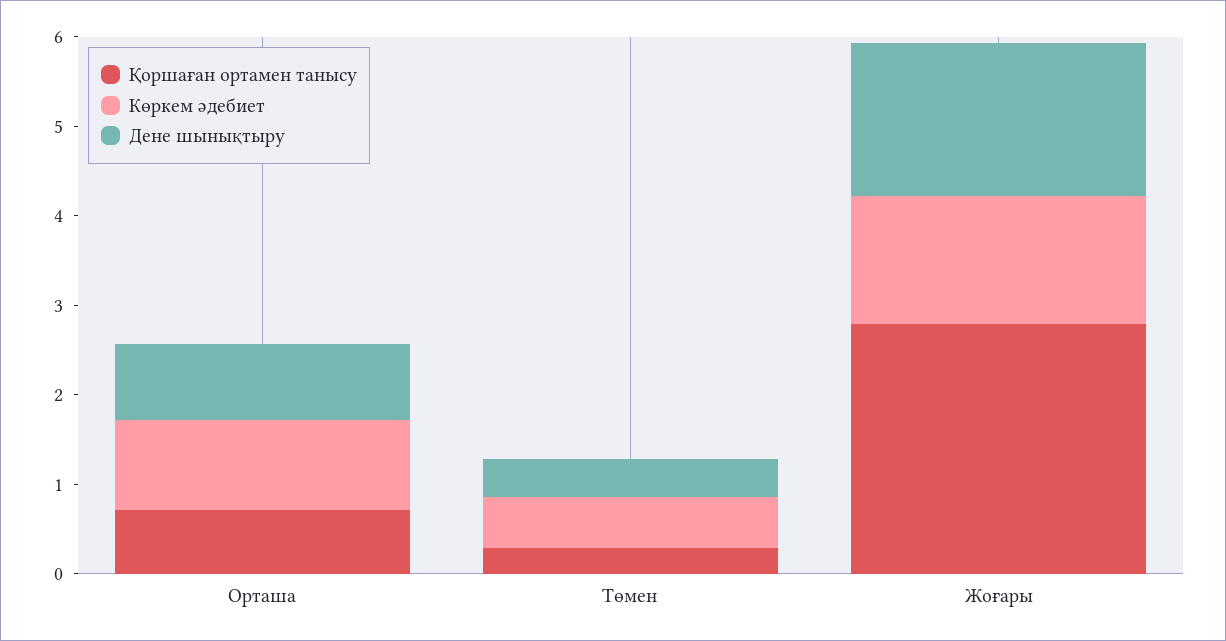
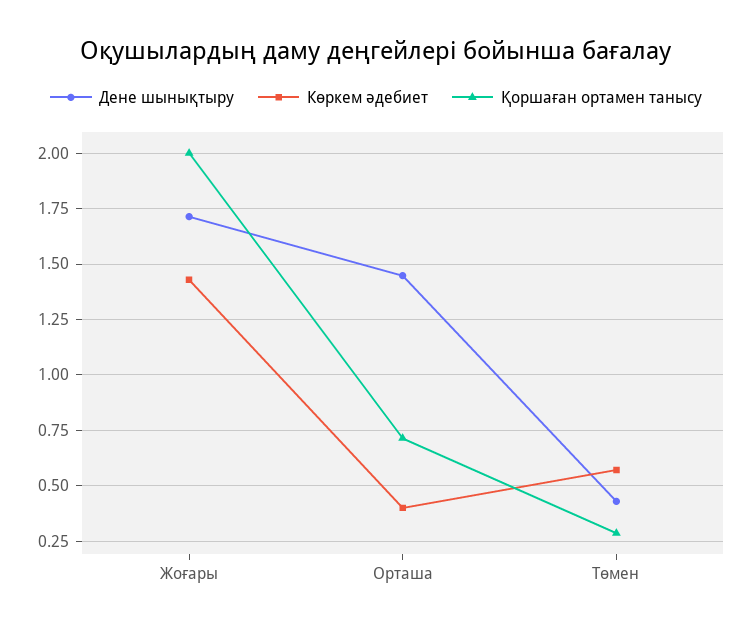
Көркем әдебиет, Орташа: 1 -> 0.4
Дене шынықтыру, Орташа: 0.8 -> 1.45
Қоршаған ортамен танысу, Жоғары: 2.8 -> 2

